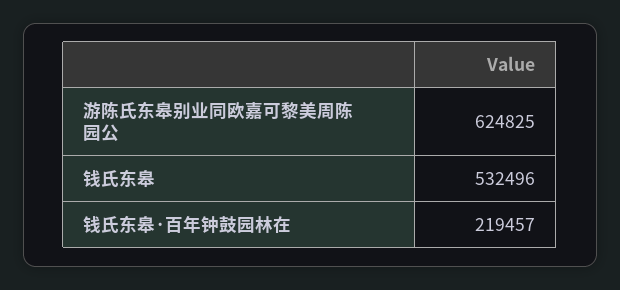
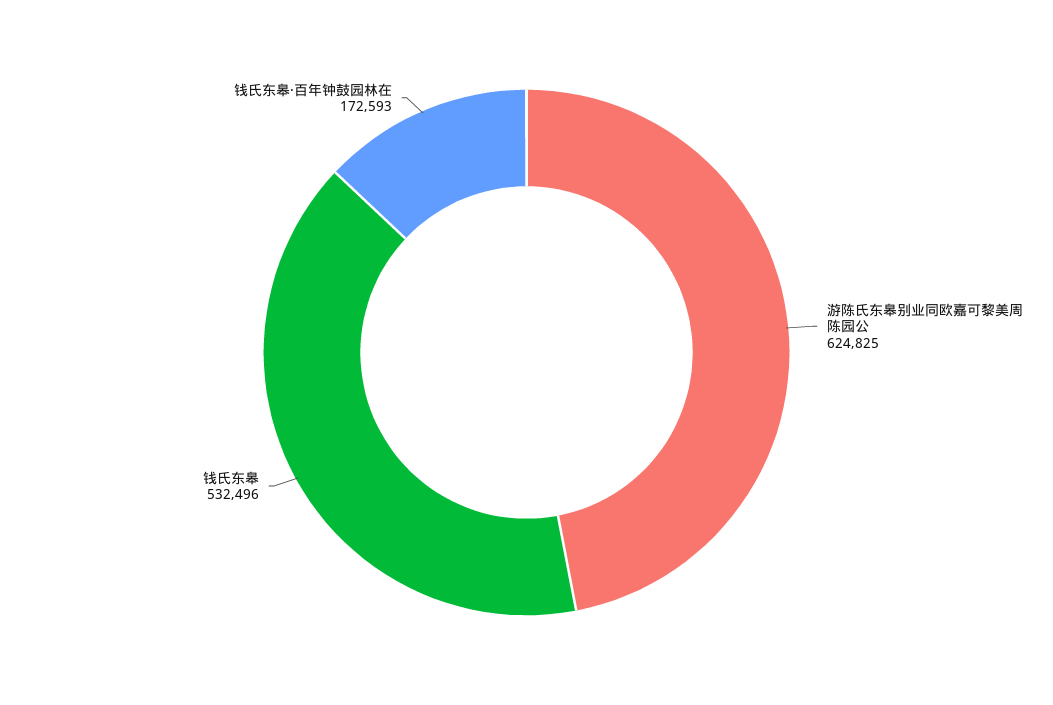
钱氏东皋·百年钟鼓园林在: 219457 -> 172593

